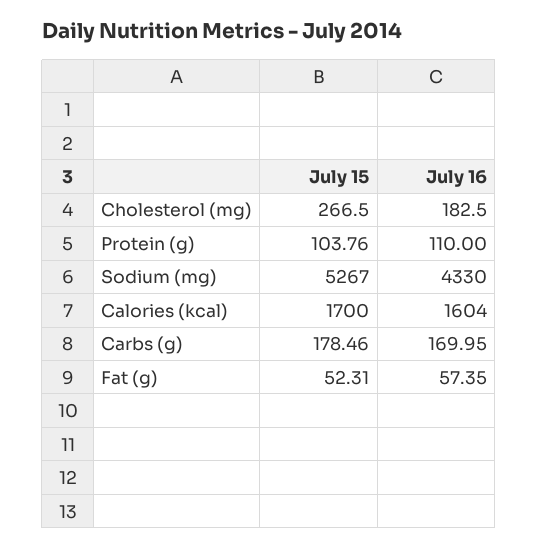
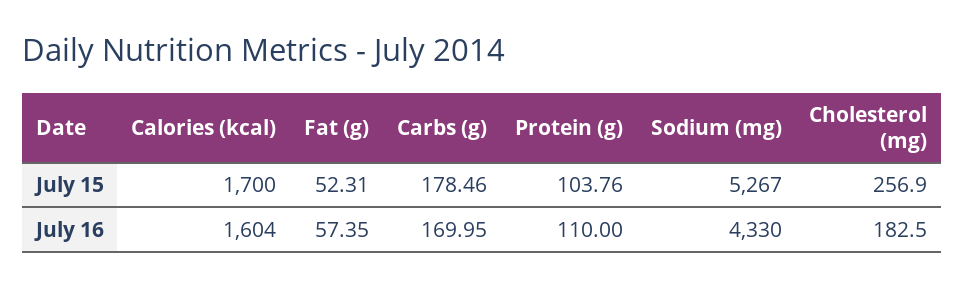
July 15, Cholesterol (mg): 266.5 -> 256.9

